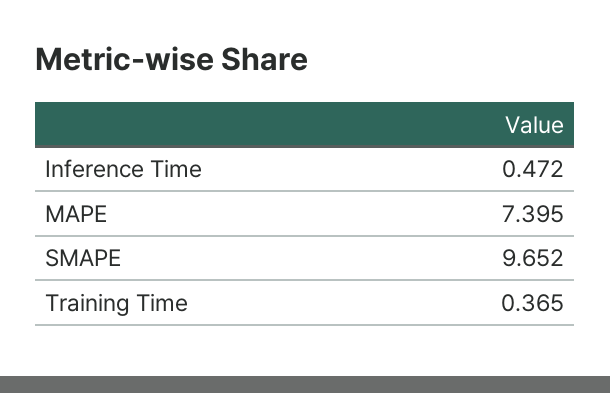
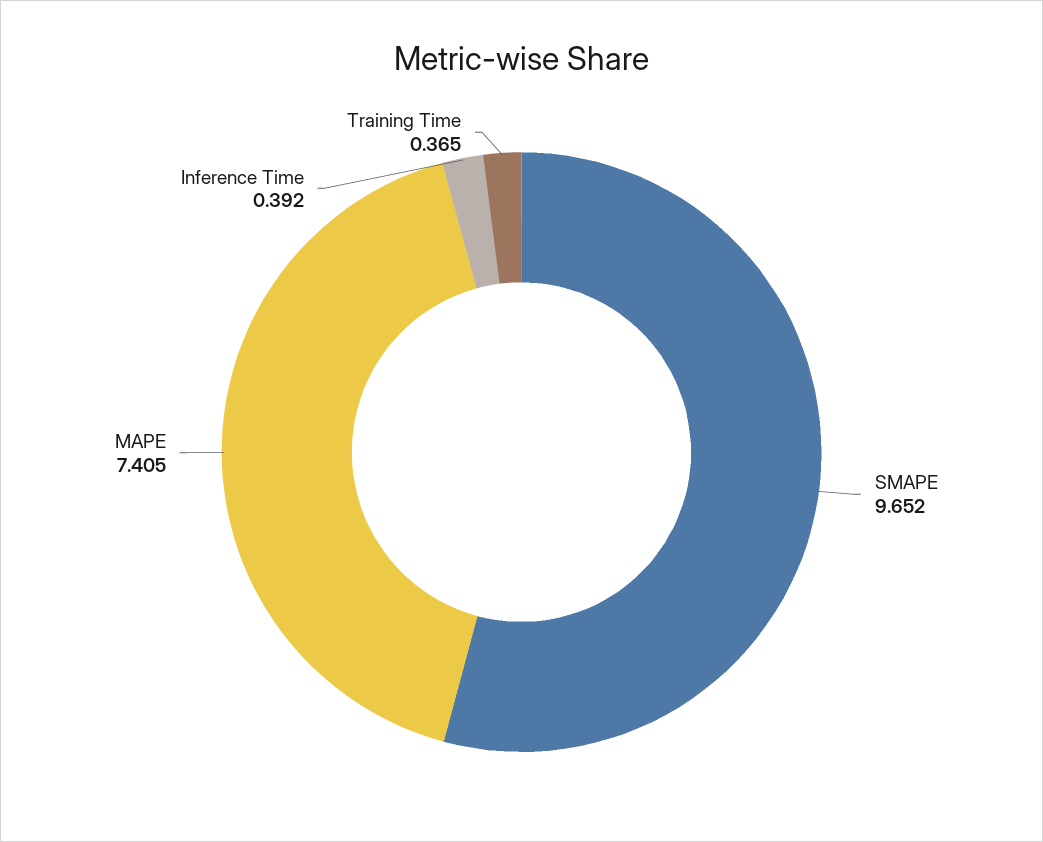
Inference Time: 0.472 -> 0.392
MAPE: 7.395 -> 7.405

